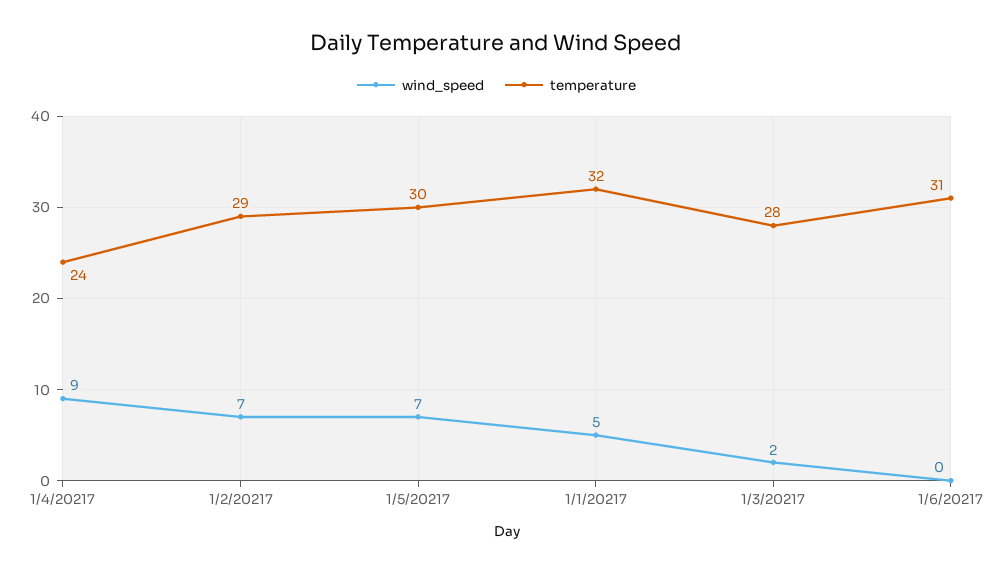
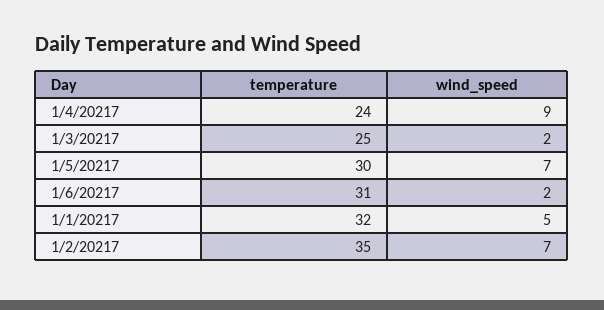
temperature, 1/2/20217: 29 -> 35
temperature, 1/3/20217: 28 -> 25
wind_speed, 1/6/20217: 0 -> 2

